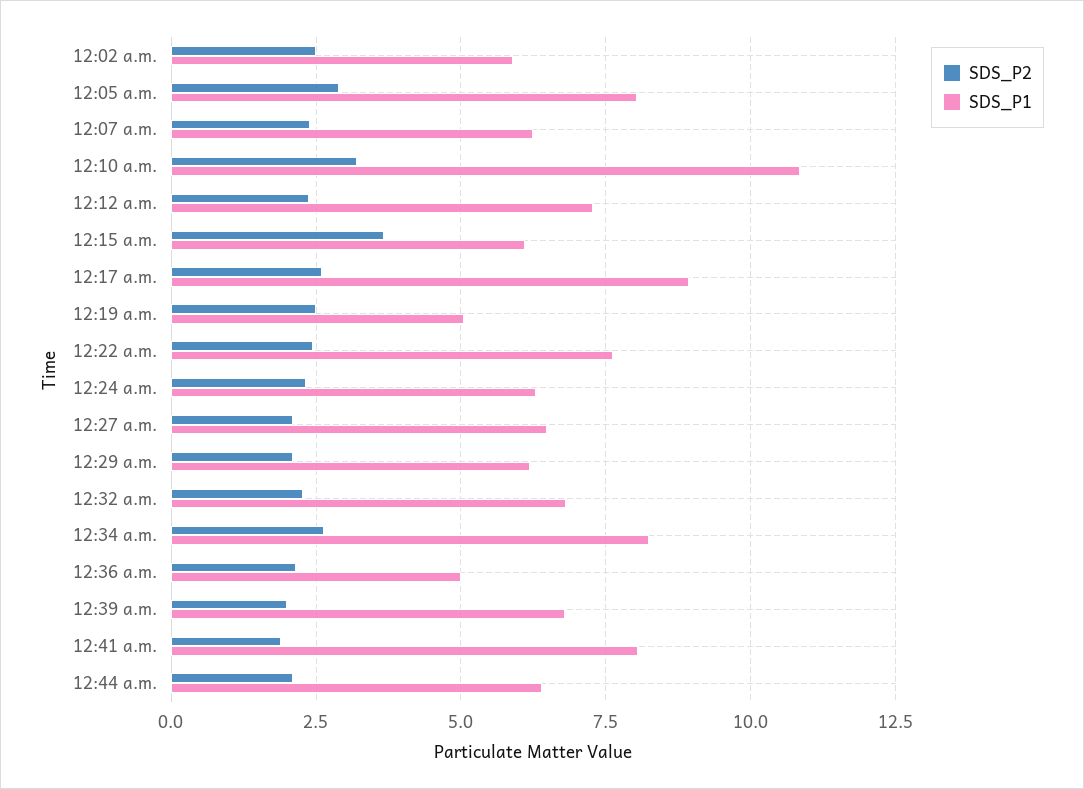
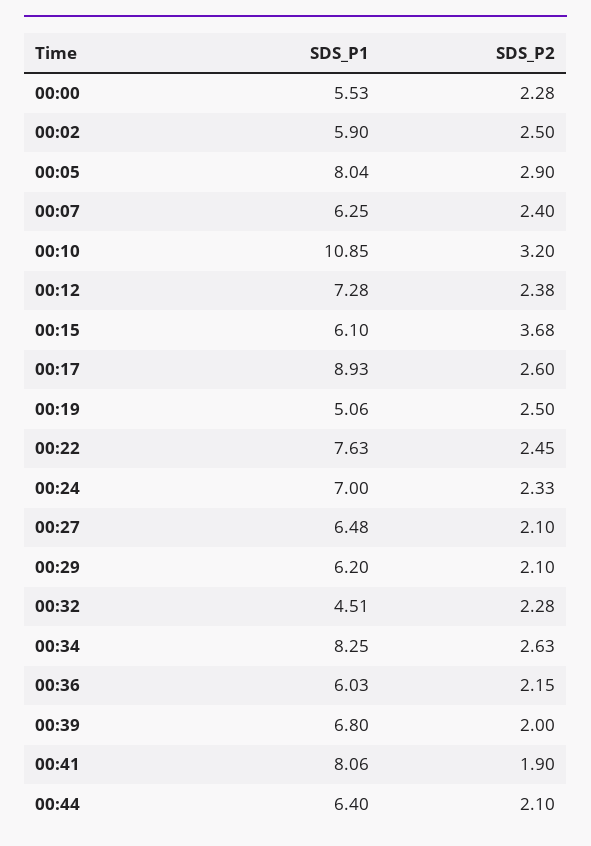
SDS_P1, 12:24 a.m.: 6.25 -> 7
SDS_P1, 12:32 a.m.: 6.75 -> 4.51
SDS_P1, 12:36 a.m.: 5 -> 6.03
SDS_P1, 00:00: none -> 5.53
SDS_P2, 00:00: none -> 2.28

